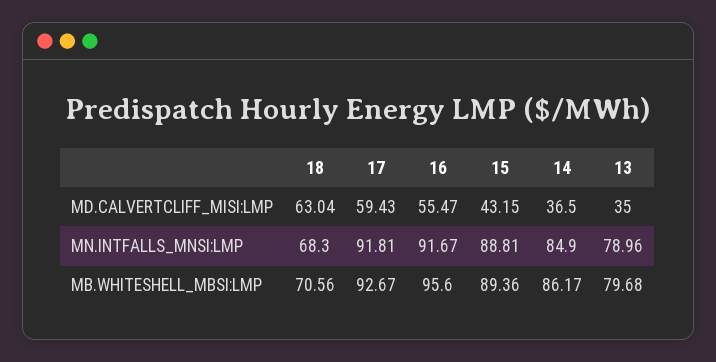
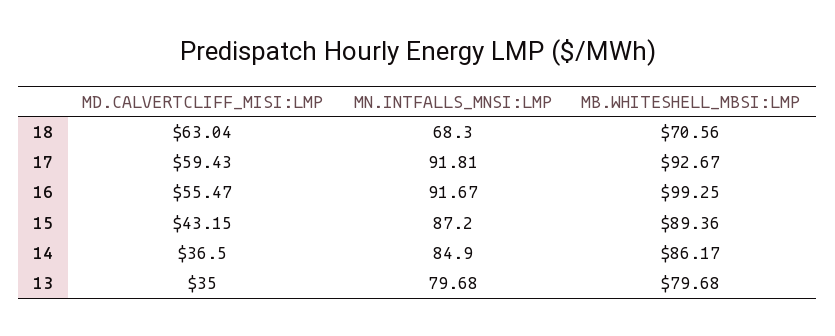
15, MN.INTFALLS_MNSI:LMP: 88.81 -> 87.2
13, MN.INTFALLS_MNSI:LMP: 78.96 -> 79.68
16, MB.WHITESHELL_MBSI:LMP: 95.6 -> 99.25

